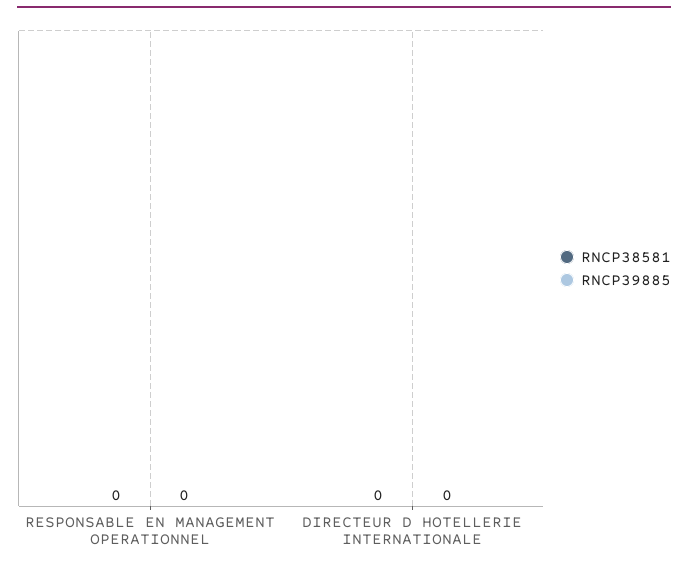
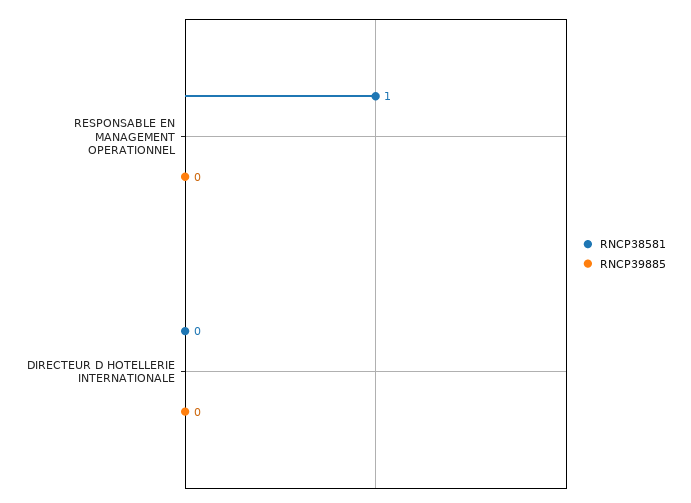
RNCP38581, RESPONSABLE EN MANAGEMENT OPERATIONNEL: 0 -> 1

